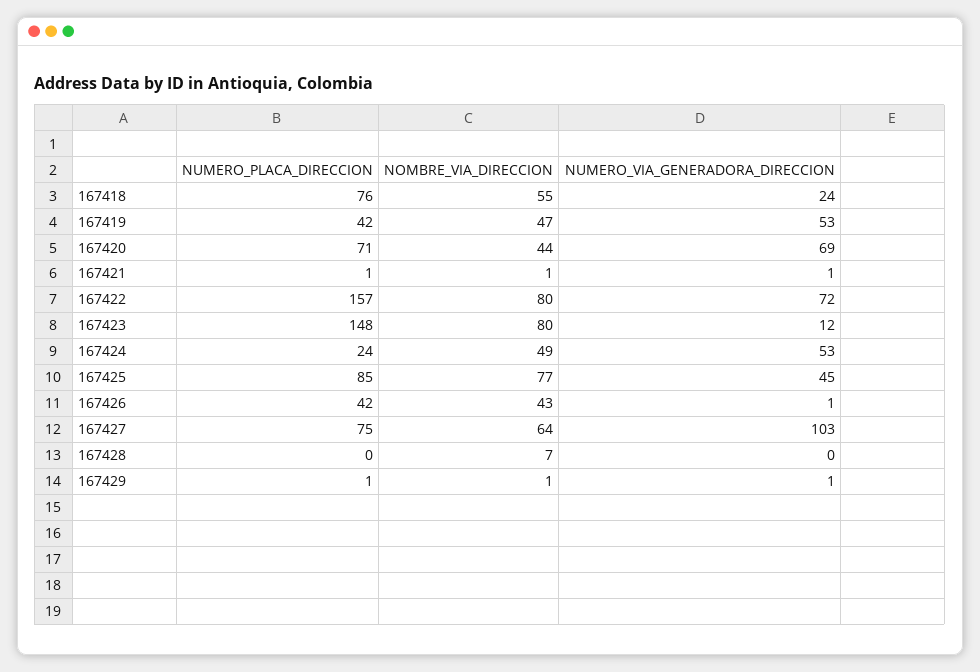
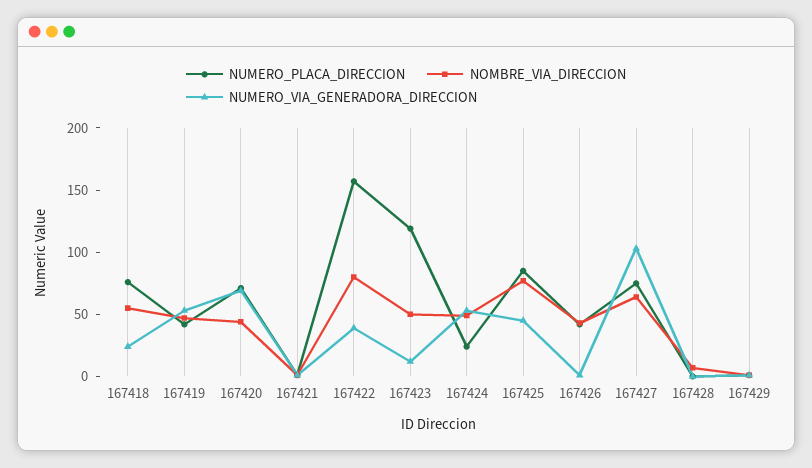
NUMERO_VIA_GENERADORA_DIRECCION, 167422: 72 -> 40
NUMERO_PLACA_DIRECCION, 167423: 148 -> 120
NOMBRE_VIA_DIRECCION, 167423: 80 -> 50

